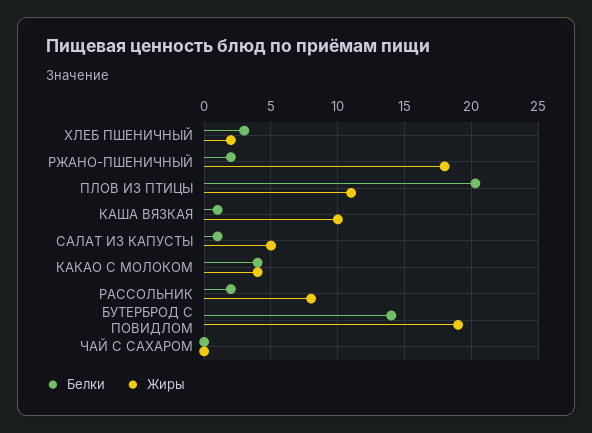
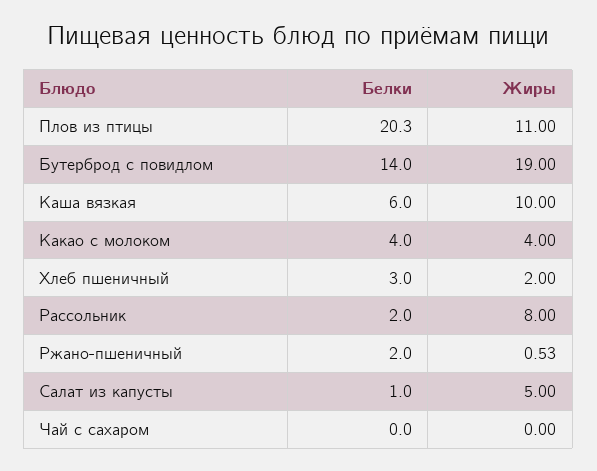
Жиры, РЖАНО-ПШЕНИЧНЫЙ: 18 -> 0.53
Белки, КАША ВЯЗКАЯ: 1 -> 6

